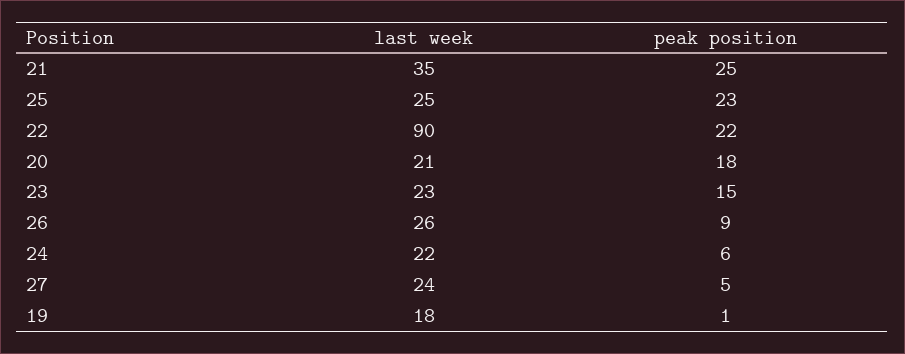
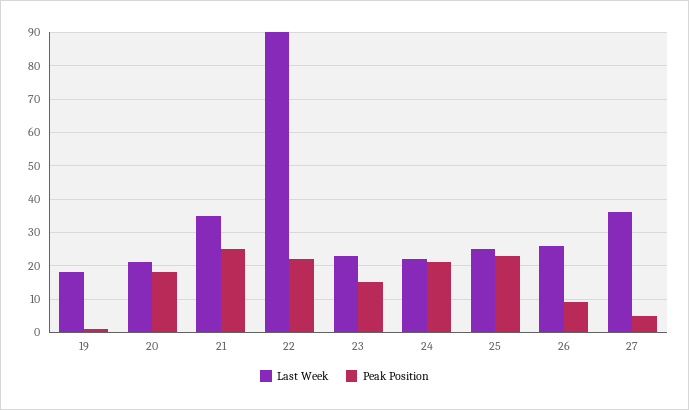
peak position, 24: 6 -> 20
last week, 27: 24 -> 35

